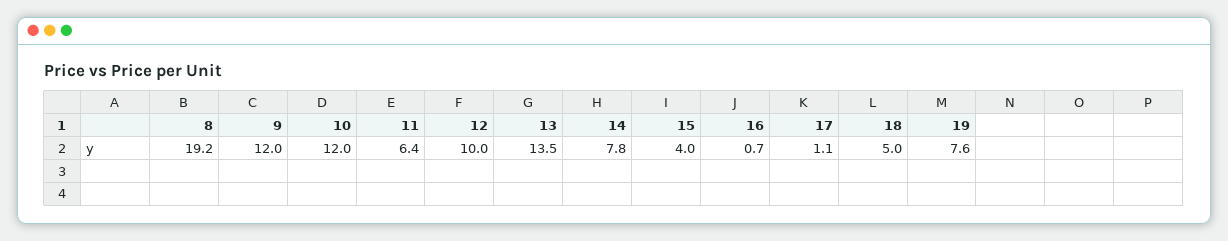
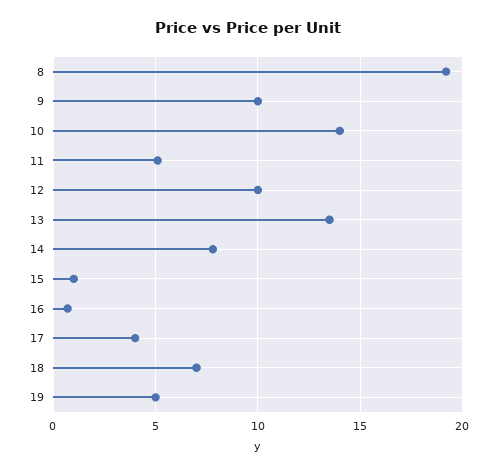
9: 12 -> 10
10: 12 -> 14
11: 6.4 -> 5
15: 4 -> 1
17: 1.1 -> 4
18: 5 -> 7
19: 7.6 -> 5

